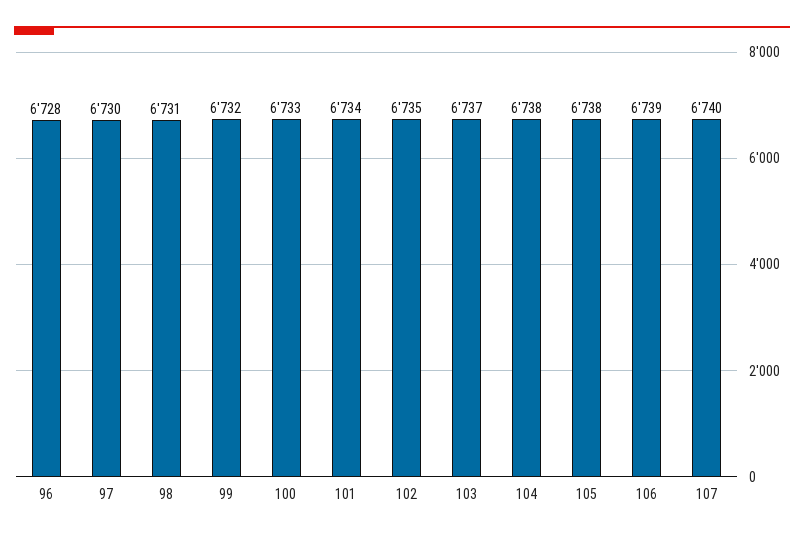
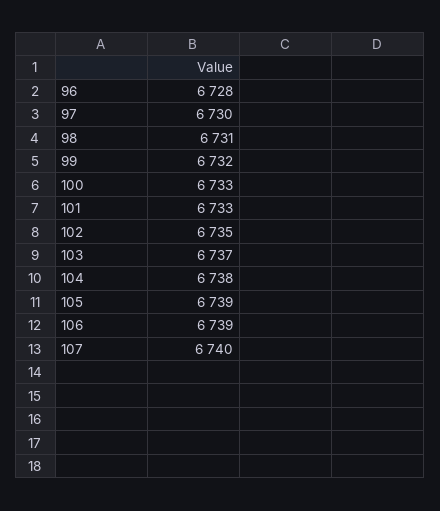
101: 6734 -> 6733
105: 6738 -> 6739

